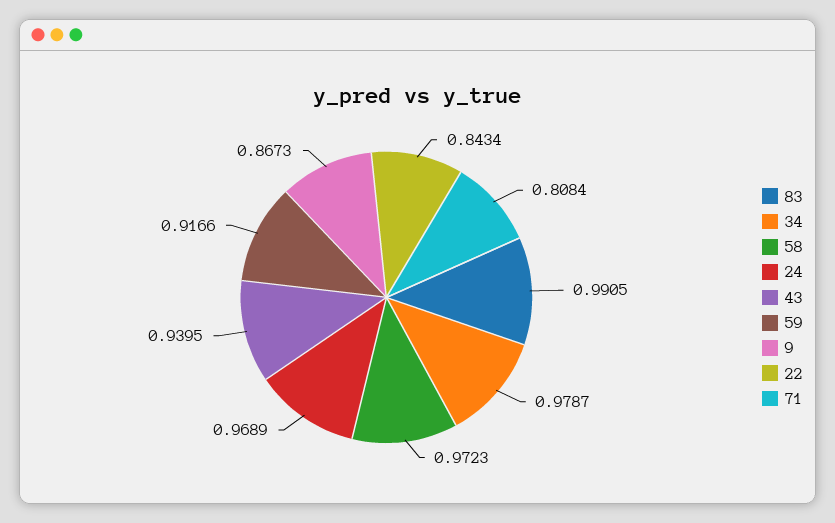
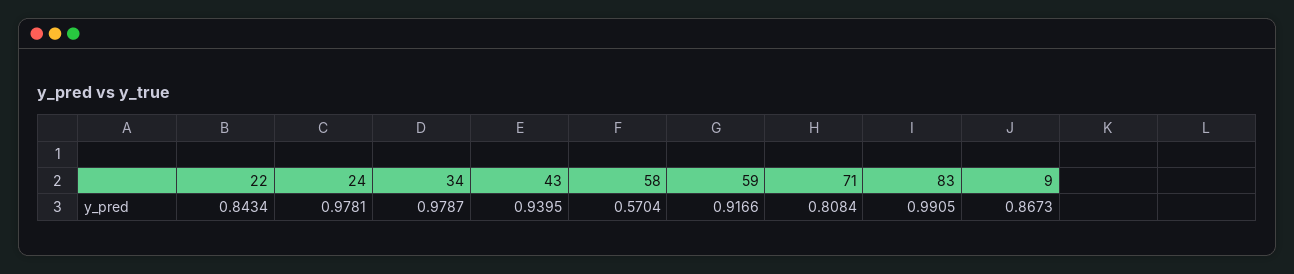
58: 0.9723 -> 0.5704
24: 0.9689 -> 0.9781

